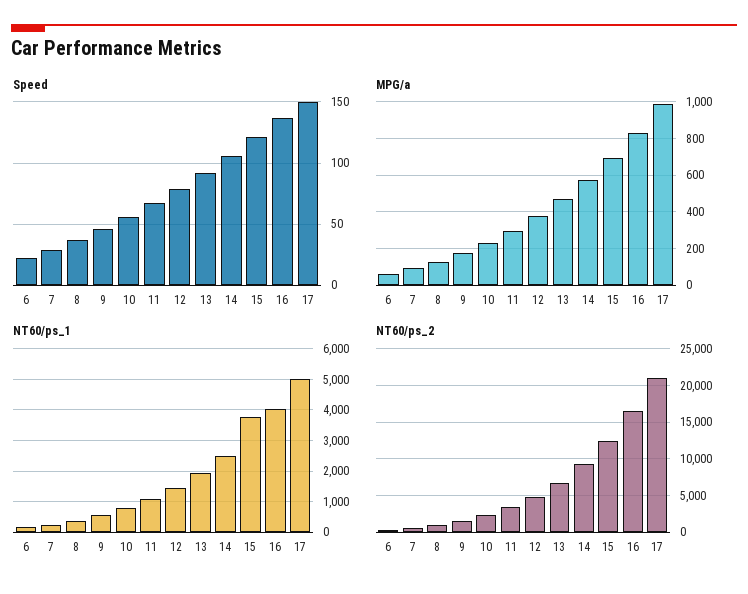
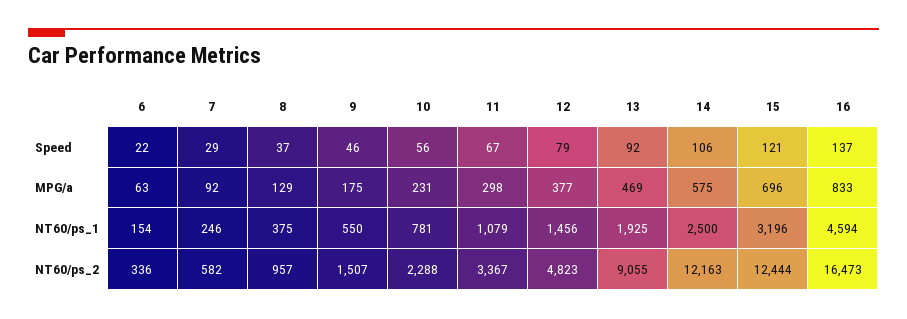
Speed, 17: 150 -> none
MPG/a, 17: 1000 -> none
NT60/ps_1, 15: 3800 -> 3196
NT60/ps_1, 16: 4000 -> 4594
NT60/ps_1, 17: 5000 -> none
NT60/ps_2, 13: 7000 -> 9055
NT60/ps_2, 14: 9000 -> 12163
NT60/ps_2, 17: 21000 -> none

